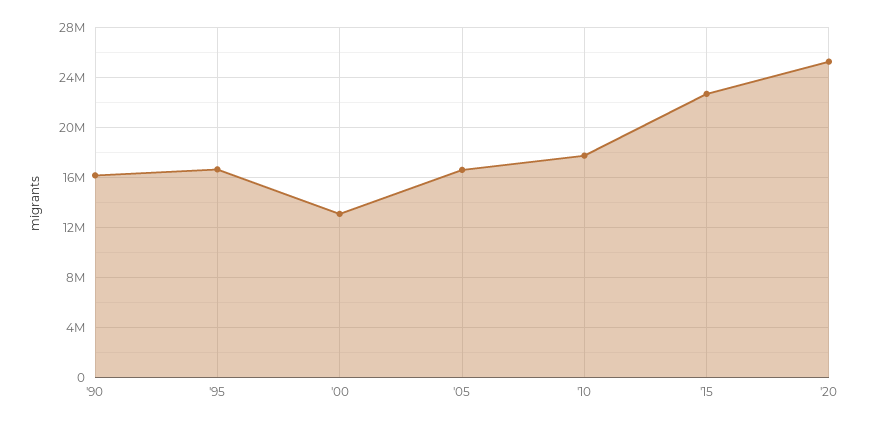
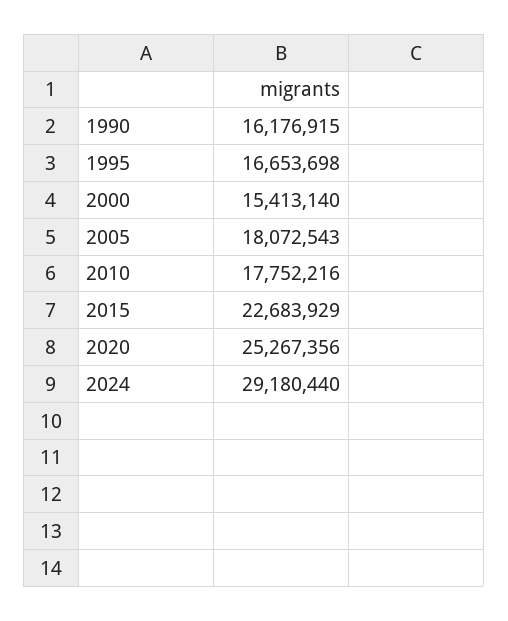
'00: 13000000 -> 15413140
'05: 16500000 -> 18072543
2024: none -> 29180440

